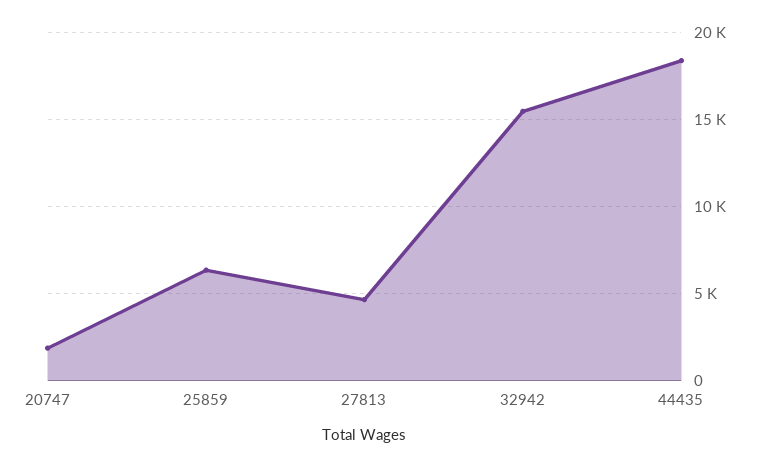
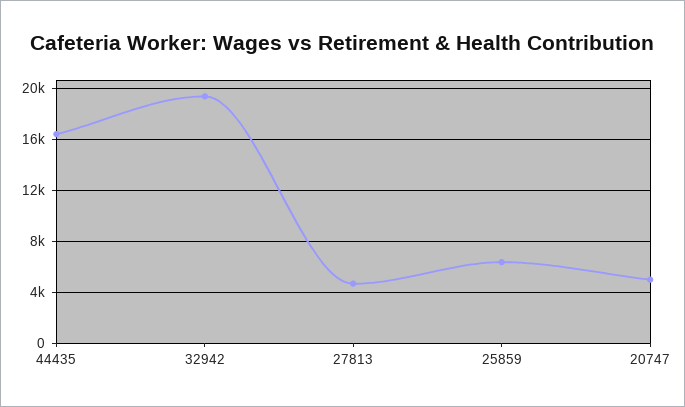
20747: 2000 -> 5000
32942: 15500 -> 19500
44435: 18500 -> 16500

